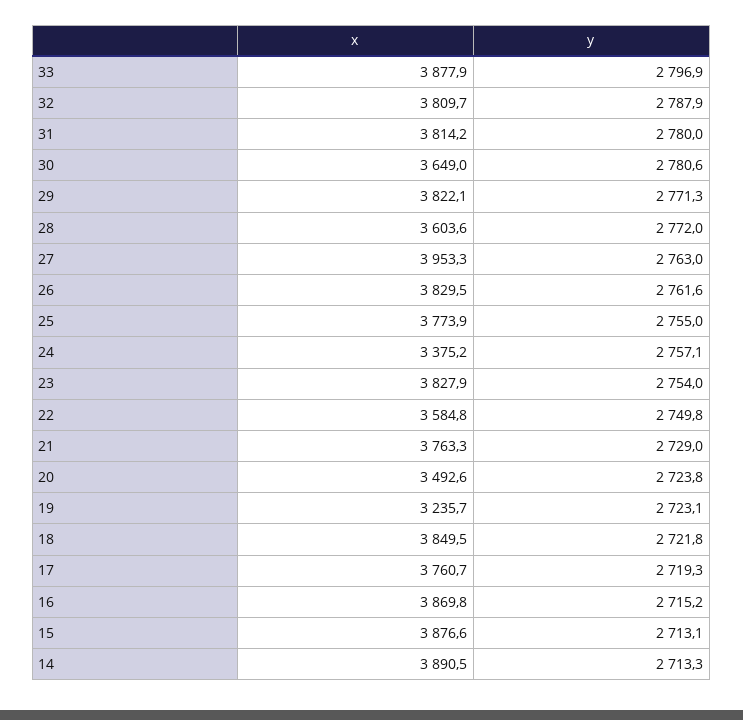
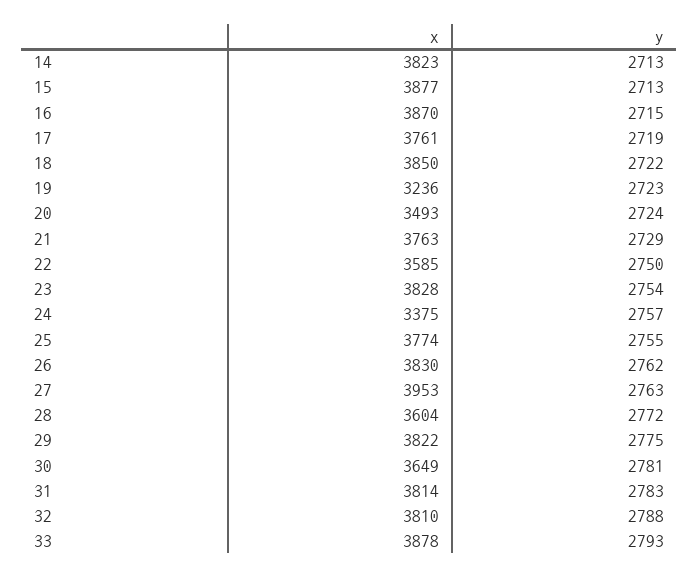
y, 33: 2796.9 -> 2793
y, 31: 2780 -> 2783
y, 29: 2771.3 -> 2775
x, 14: 3890.5 -> 3823

